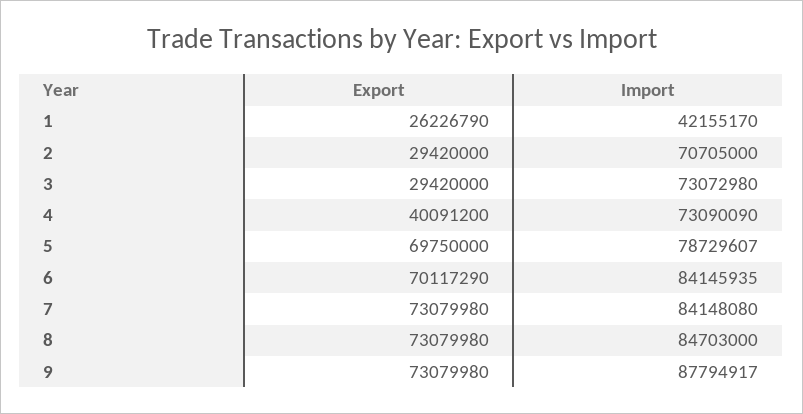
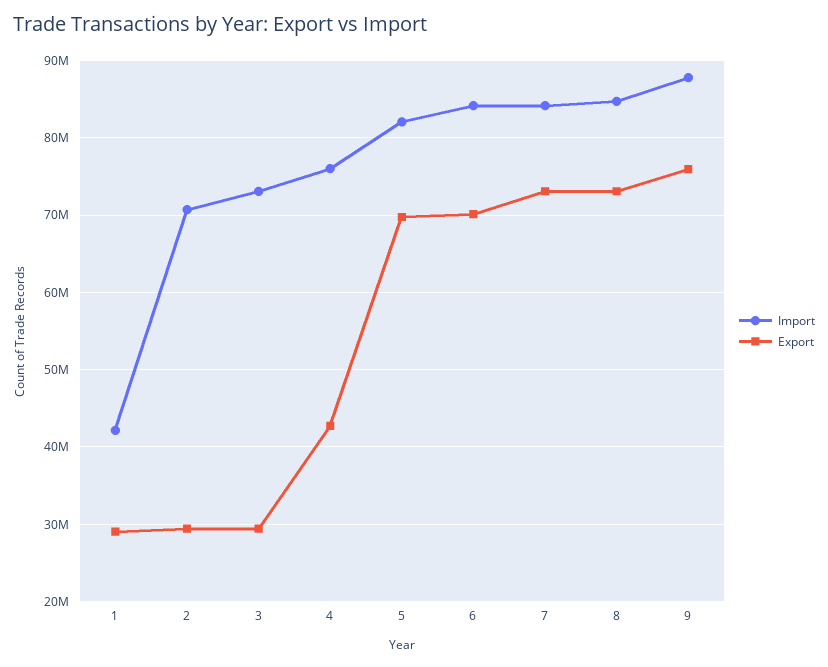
Export, 1: 26226790 -> 29000000
Export, 4: 40091200 -> 43000000
Import, 4: 73090090 -> 76000000
Import, 5: 78729607 -> 82000000
Export, 9: 73079980 -> 76000000

